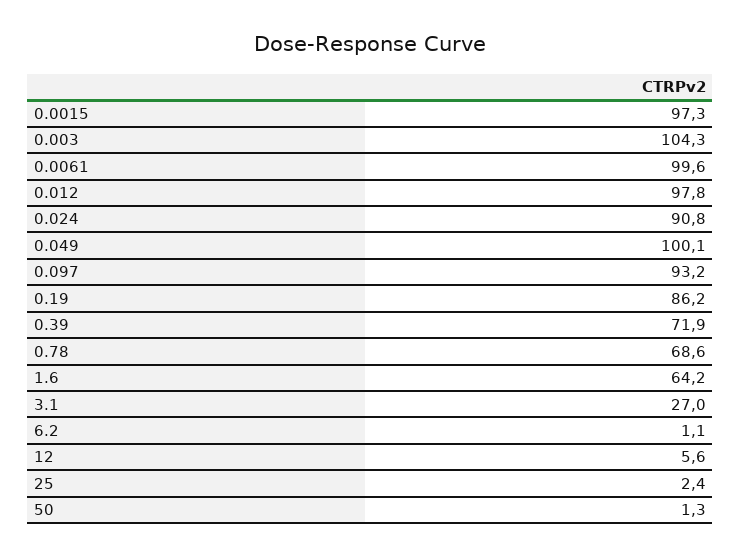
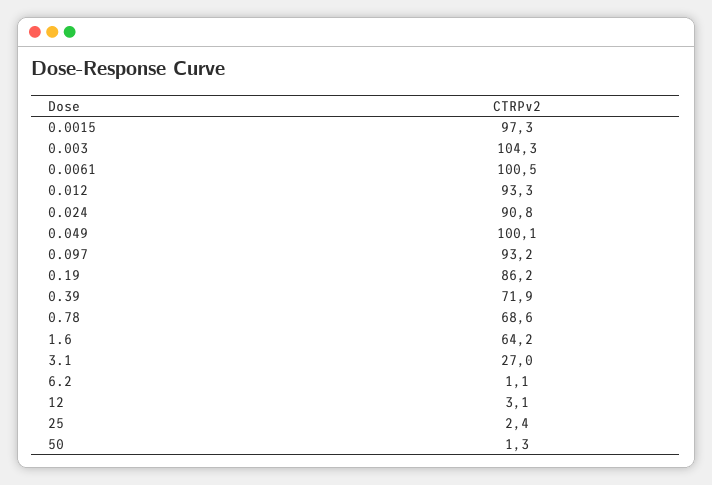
0.0061: 99.6 -> 100.5
0.012: 97.8 -> 93.3
12: 5.6 -> 3.1

